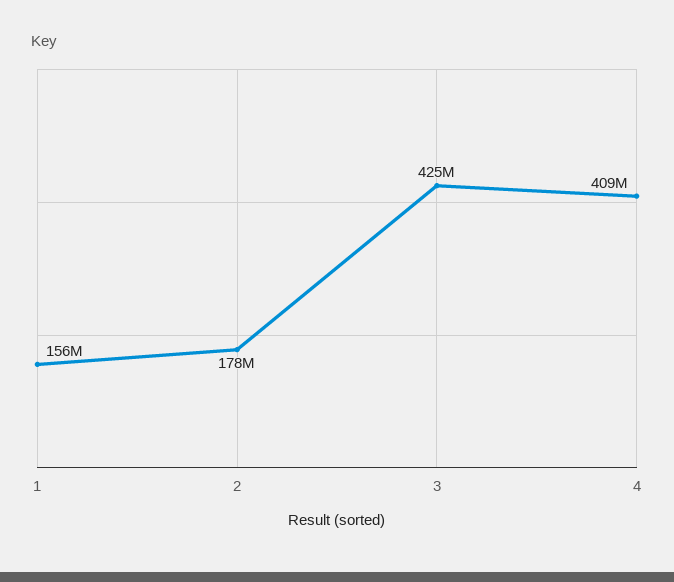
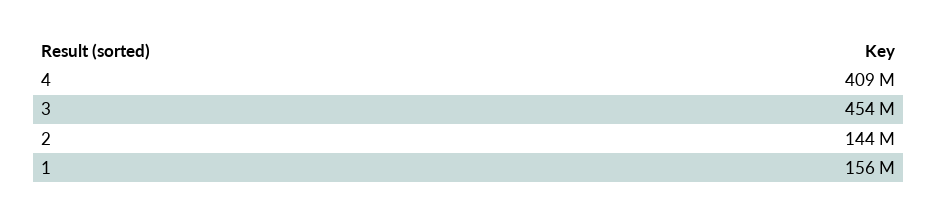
2: 178000000 -> 144000000
3: 425000000 -> 454000000

